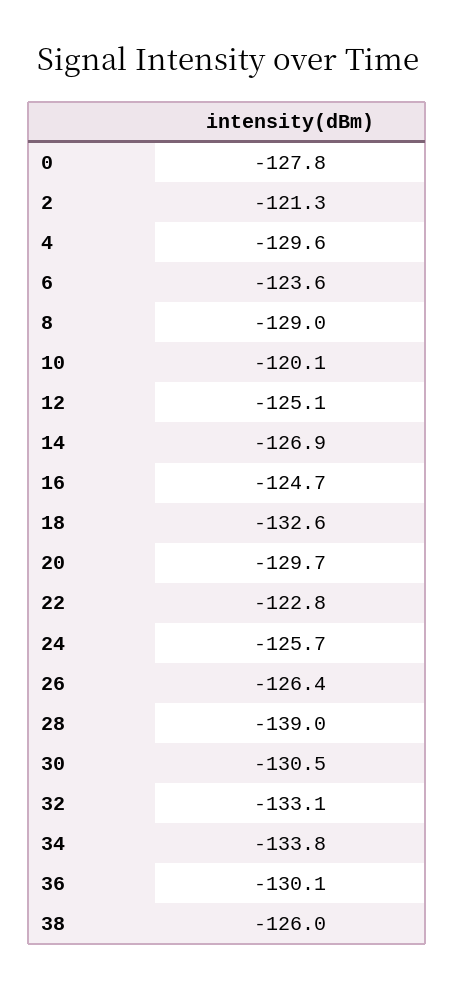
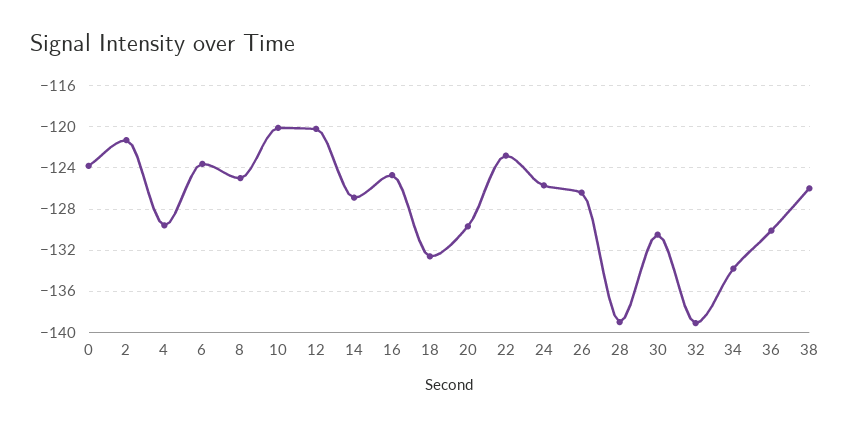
0: -127.8 -> -124
8: -129 -> -125
12: -125.1 -> -120
32: -133.1 -> -139

